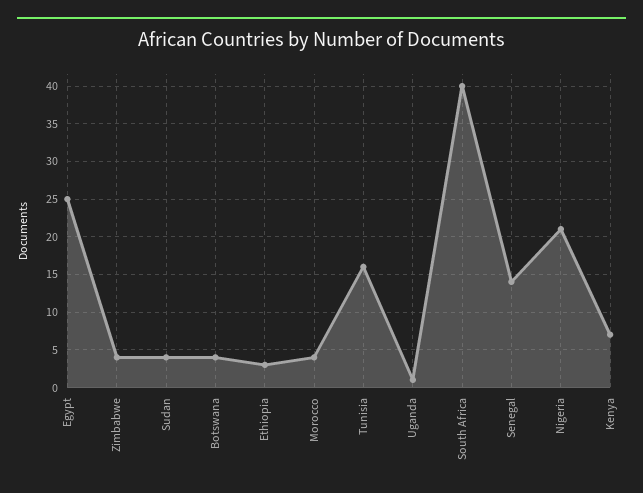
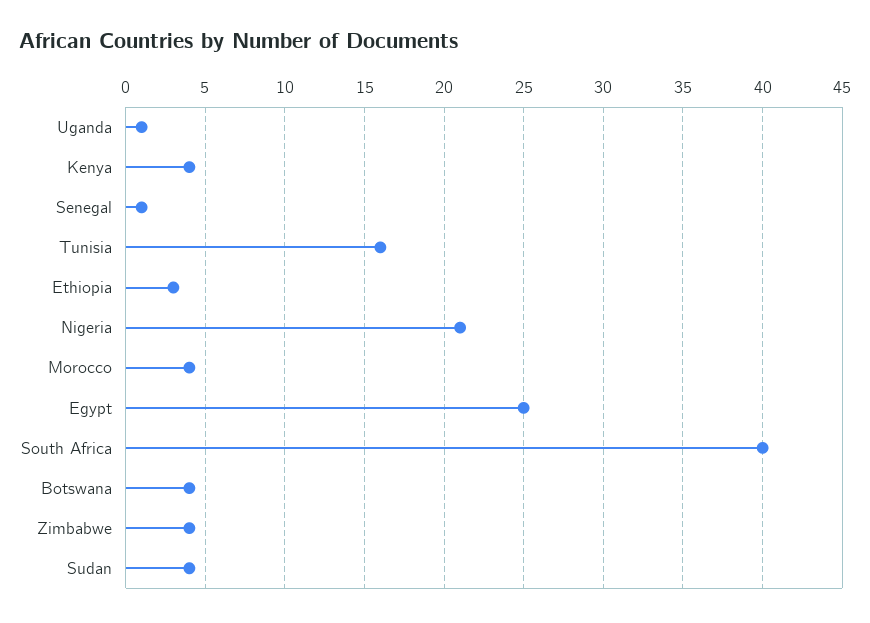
Senegal: 14 -> 1
Kenya: 7 -> 4

